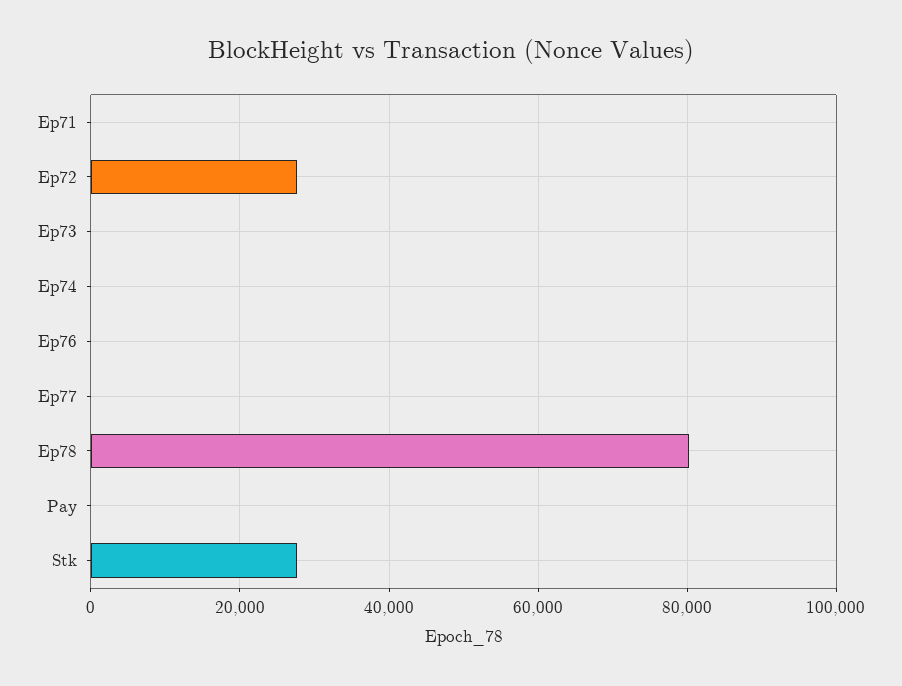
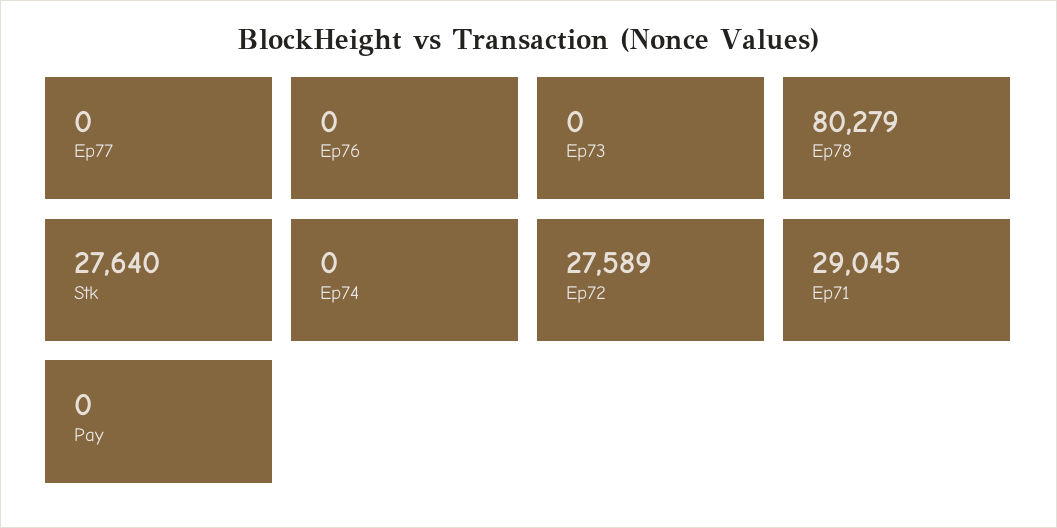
Ep71: 0 -> 29045

